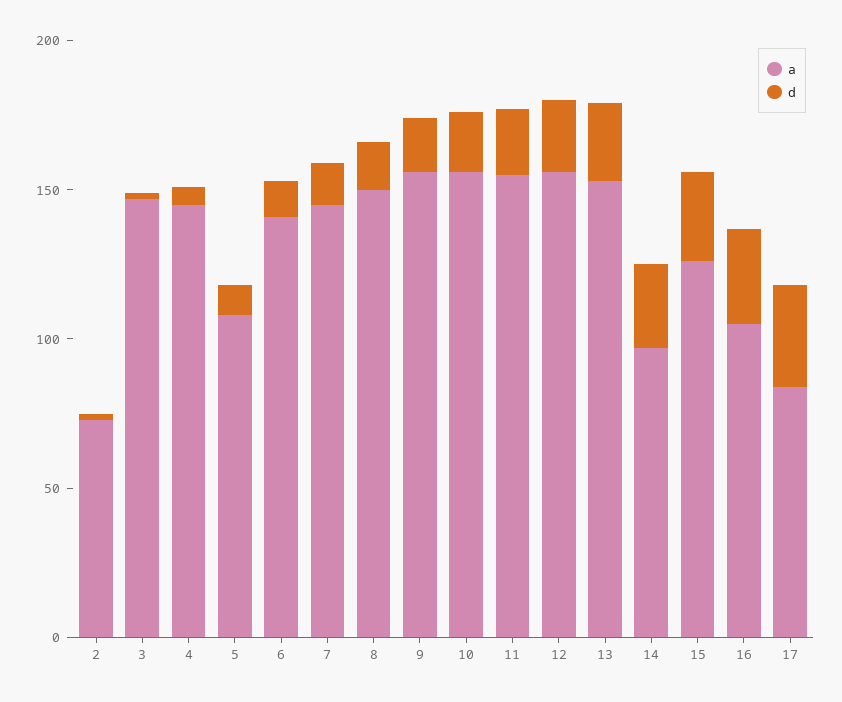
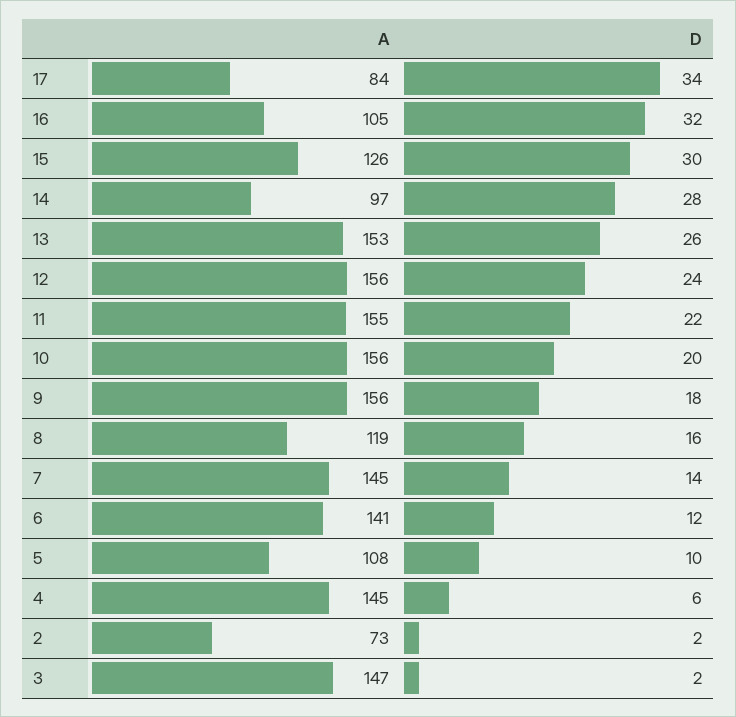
a, 8: 150 -> 119

